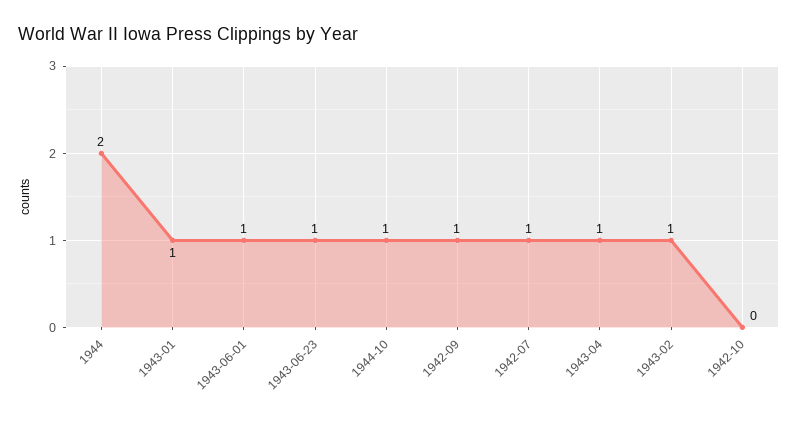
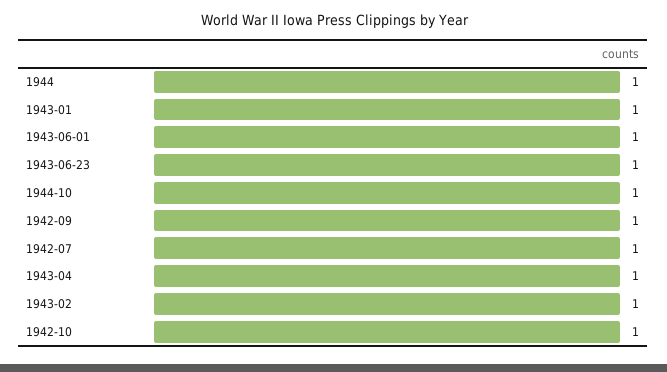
1944: 2 -> 1
1942-10: 0 -> 1

